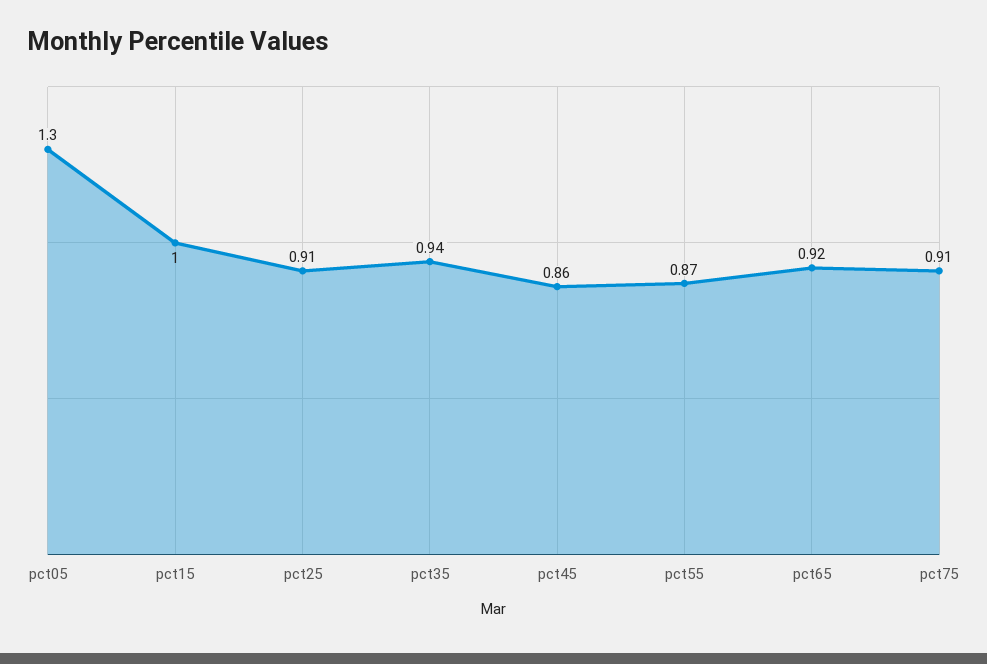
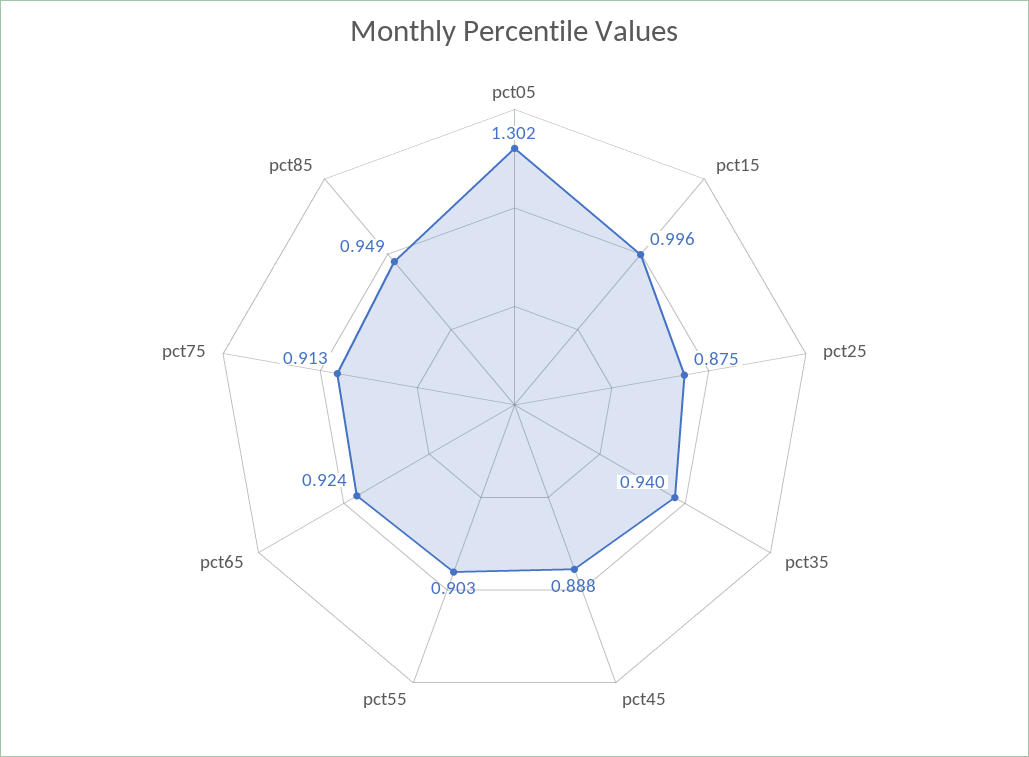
pct25: 0.91 -> 0.875
pct45: 0.86 -> 0.888
pct55: 0.87 -> 0.903
pct85: none -> 0.949

